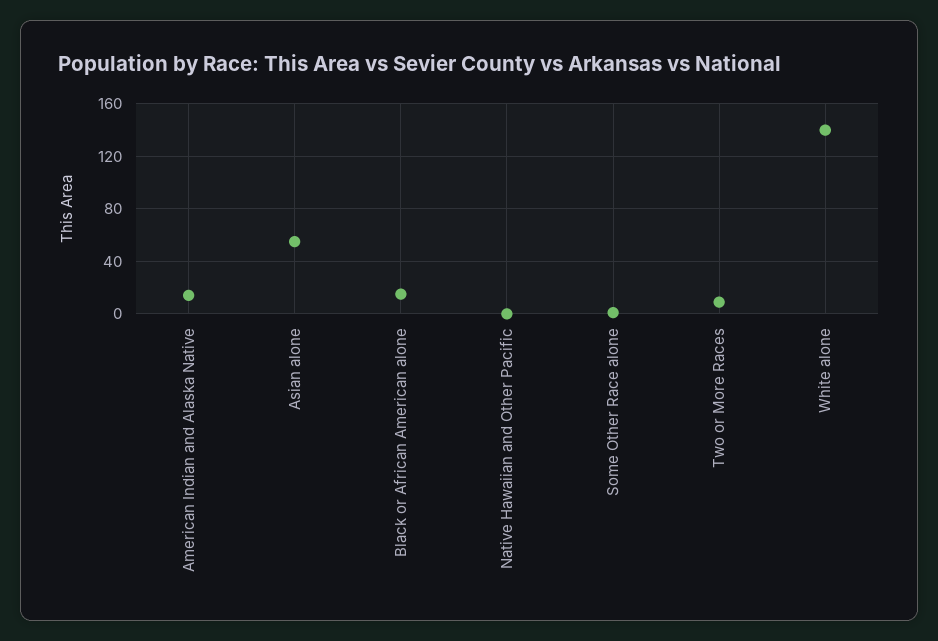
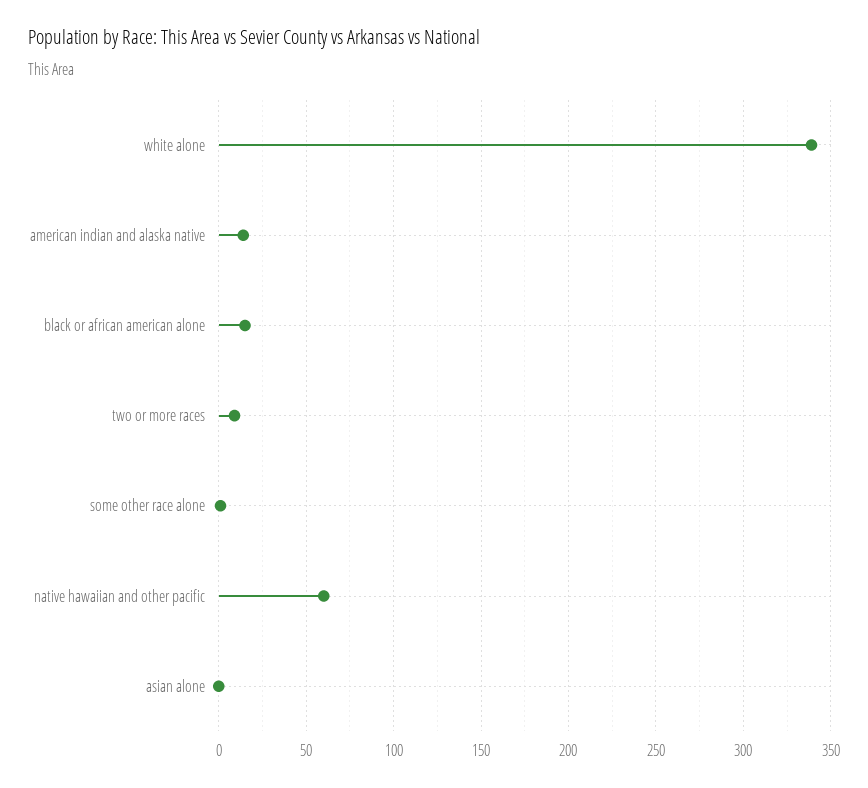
Asian alone: 55 -> 0
Native Hawaiian and Other Pacific: 0 -> 60
White alone: 140 -> 340

